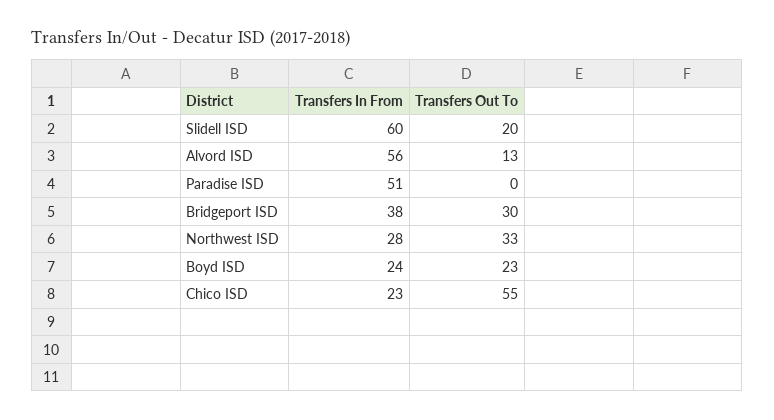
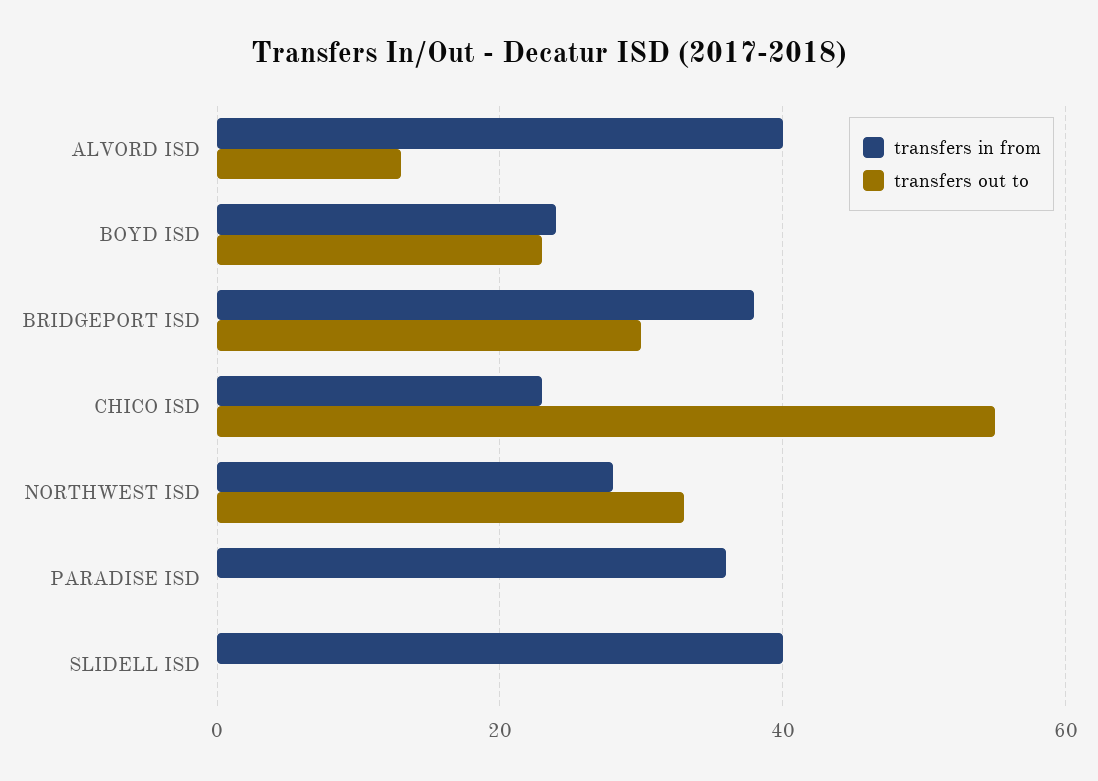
Transfers In From, Slidell ISD: 60 -> 40
Transfers Out To, Slidell ISD: 20 -> 0
Transfers In From, Alvord ISD: 56 -> 40
Transfers In From, Paradise ISD: 51 -> 35

